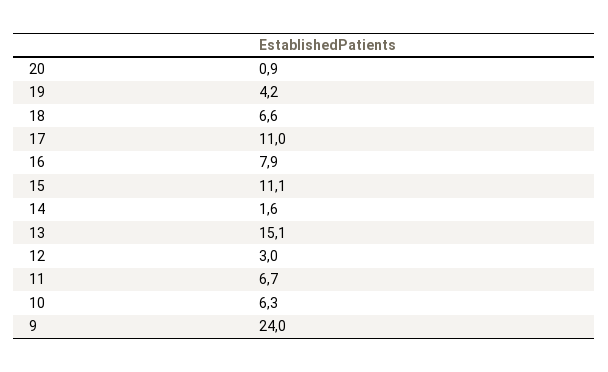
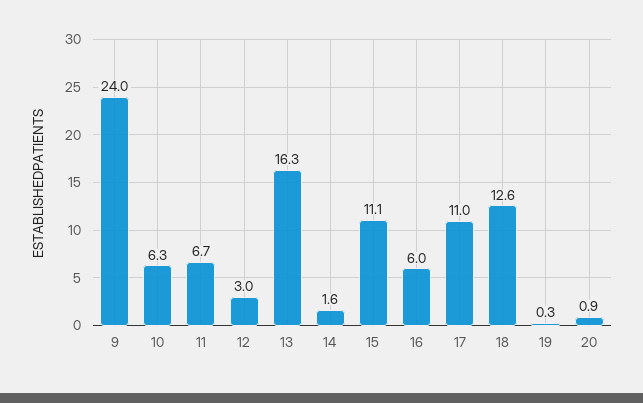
19: 4.2 -> 0.3
18: 6.6 -> 12.6
16: 7.9 -> 6
13: 15.1 -> 16.3

